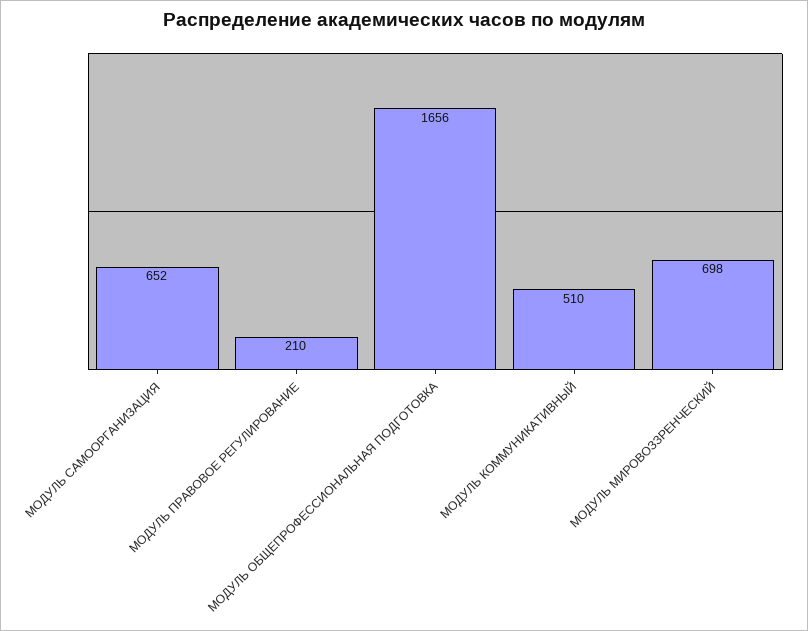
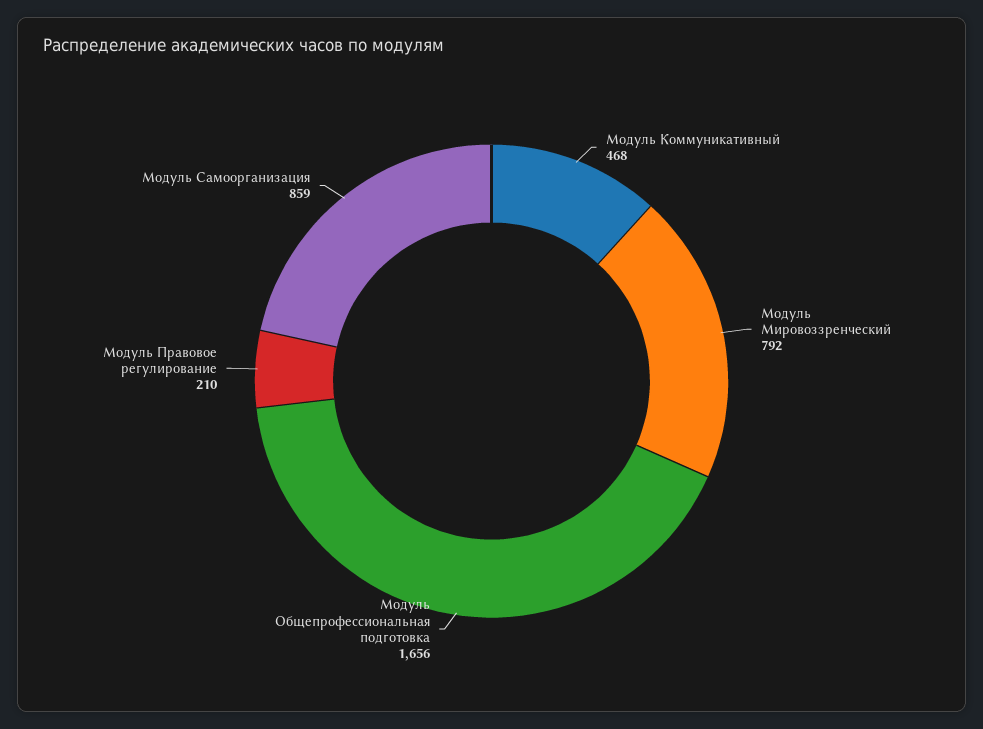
МОДУЛЬ САМООРГАНИЗАЦИЯ: 652 -> 859
МОДУЛЬ КОММУНИКАТИВНЫЙ: 510 -> 468
МОДУЛЬ МИРОВОЗЗРЕНЧЕСКИЙ: 698 -> 792

